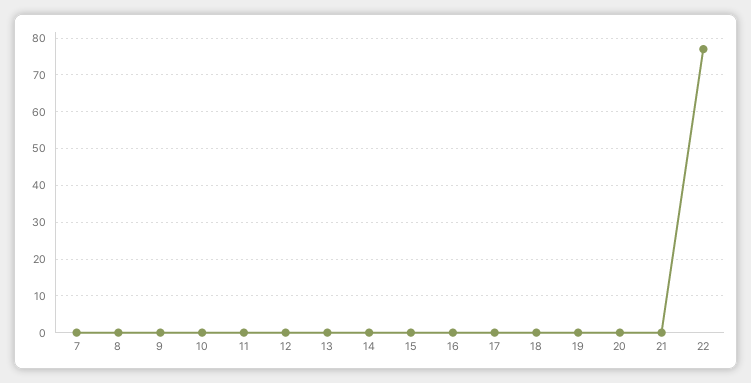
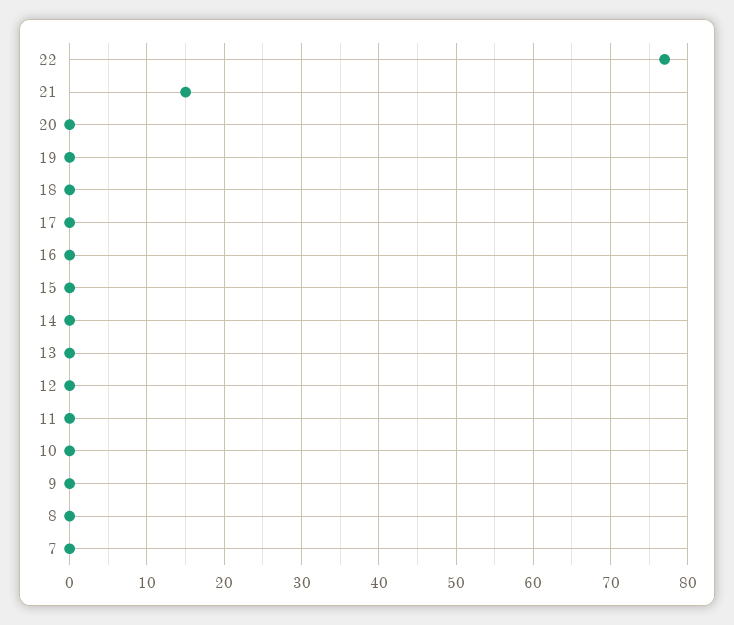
21: 0 -> 15

